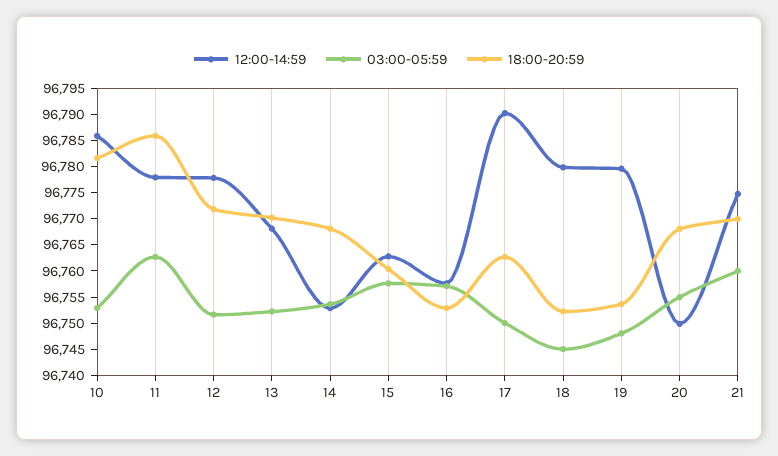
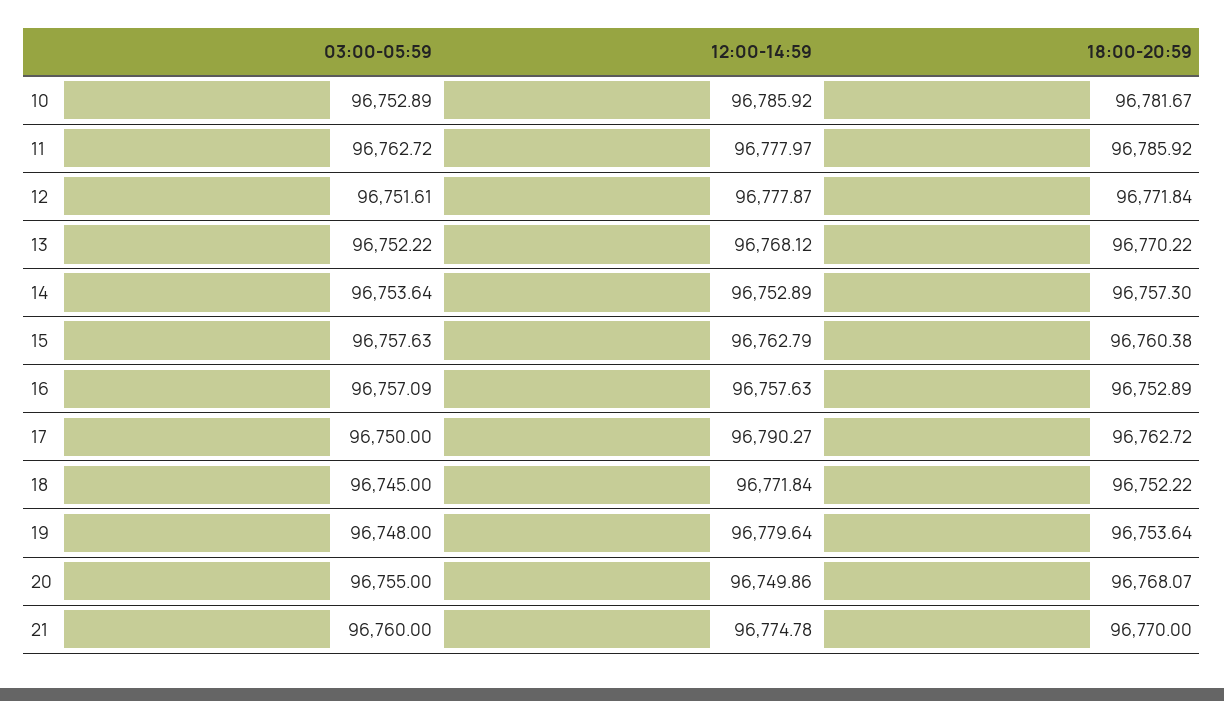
18:00-20:59, 14: 96767.5 -> 96757.3
12:00-14:59, 18: 96780 -> 96771.84

